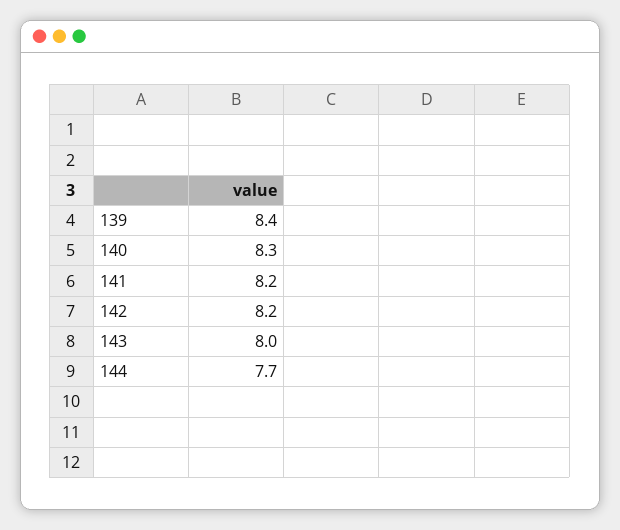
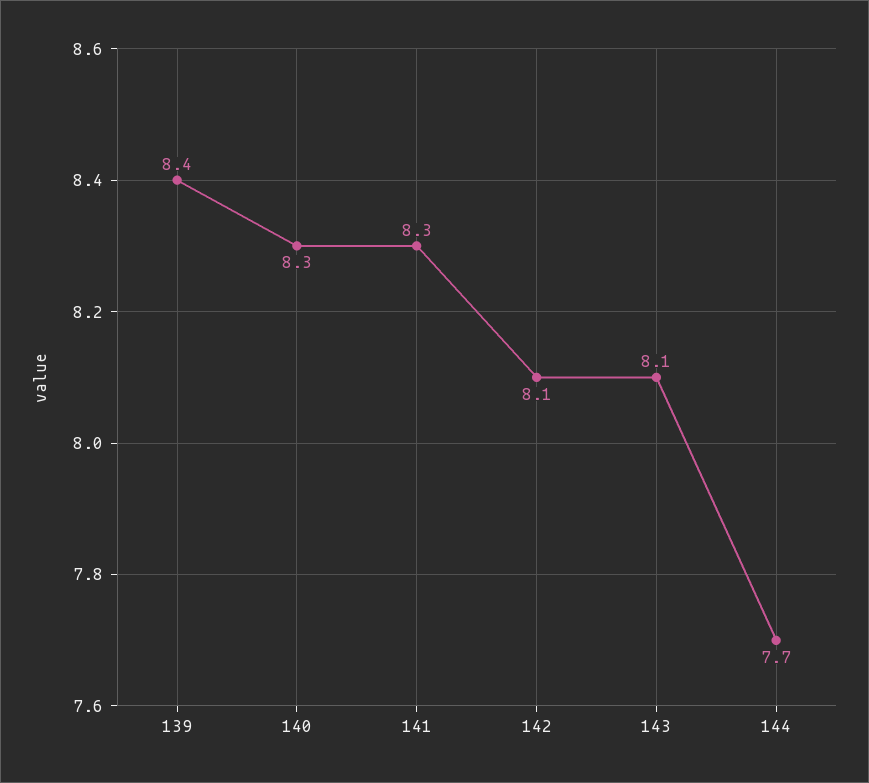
141: 8.2 -> 8.3
142: 8.2 -> 8.1
143: 8 -> 8.1

